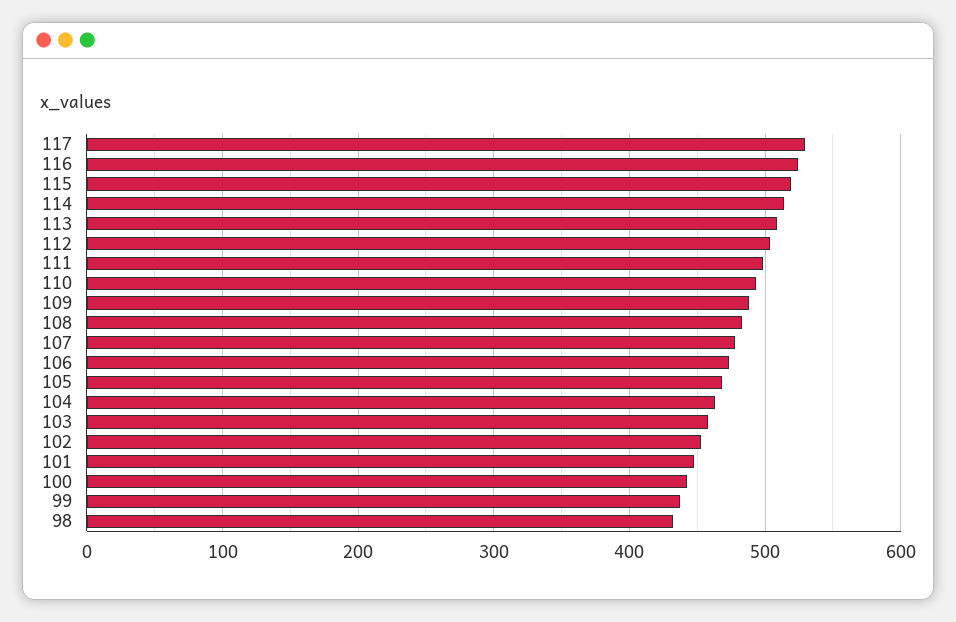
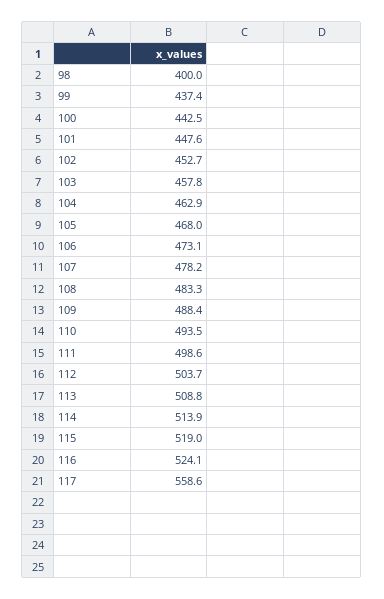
117: 530 -> 558.6
98: 430 -> 400

